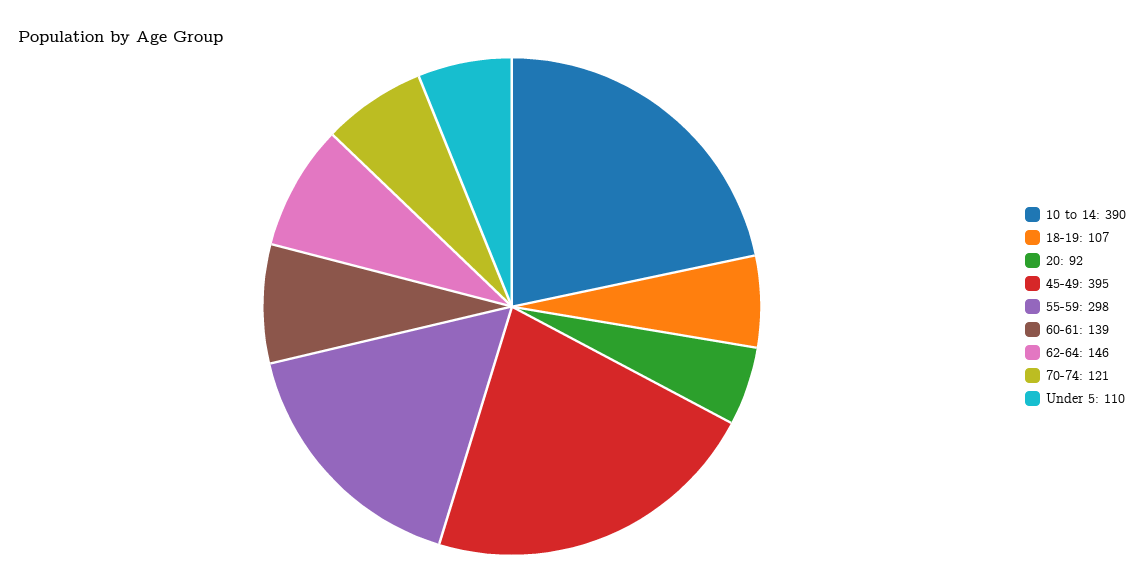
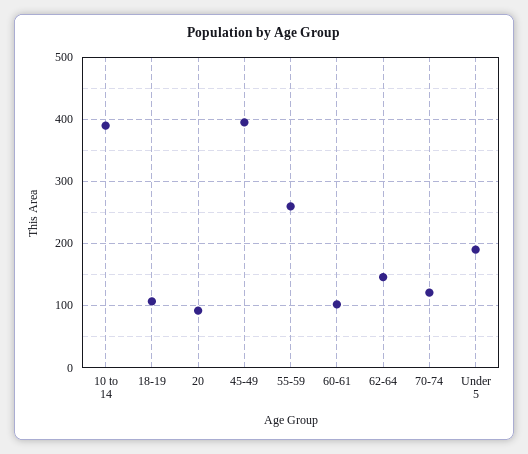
55-59: 298 -> 260
60-61: 139 -> 100
Under 5: 110 -> 190

